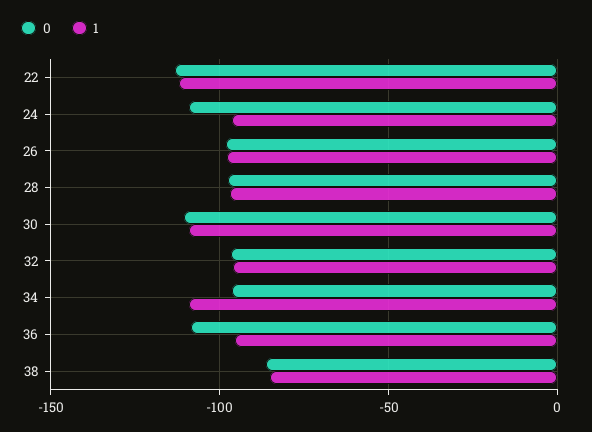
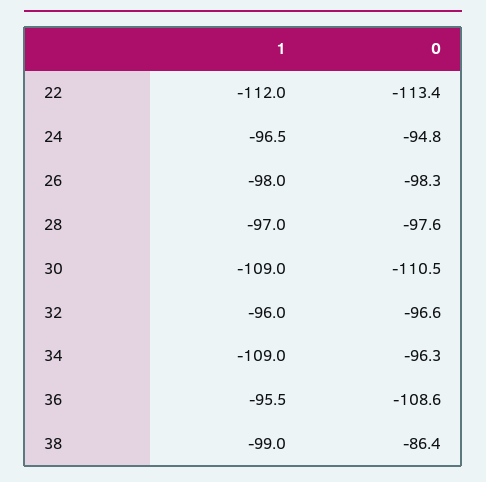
0, 24: -110 -> -94.8
1, 38: -85 -> -99

